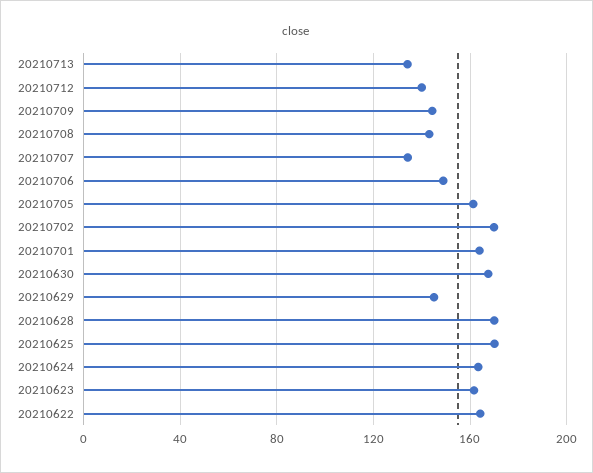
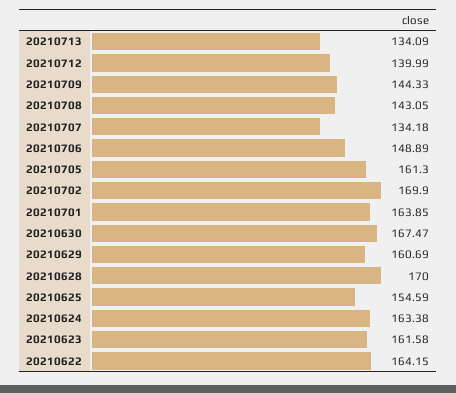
20210629: 145 -> 160.69
20210625: 170 -> 154.59

